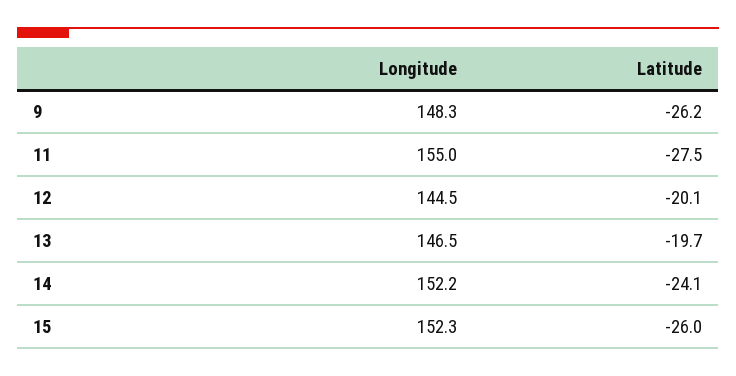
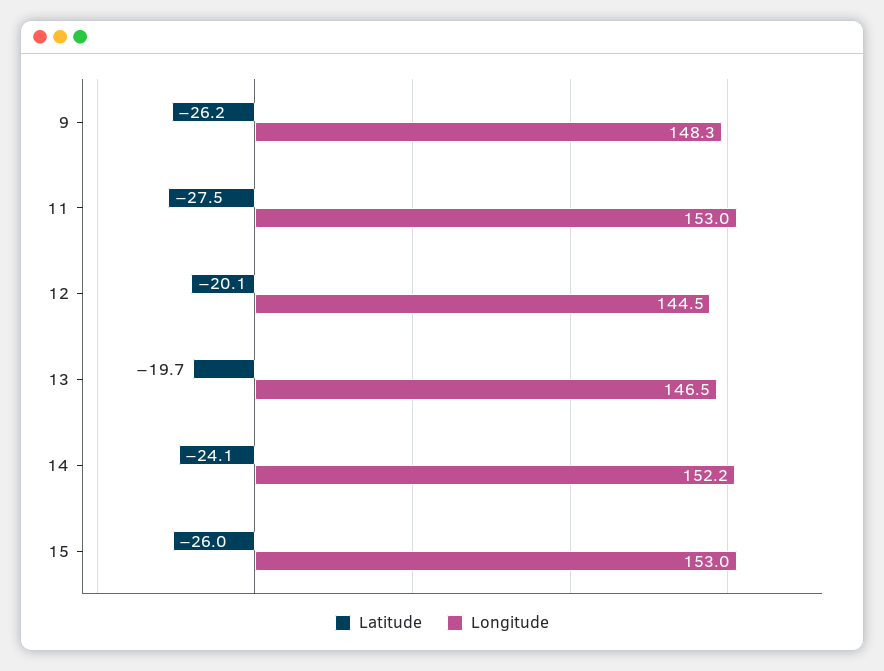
Longitude, 11: 155 -> 153
Longitude, 15: 152.3 -> 153

